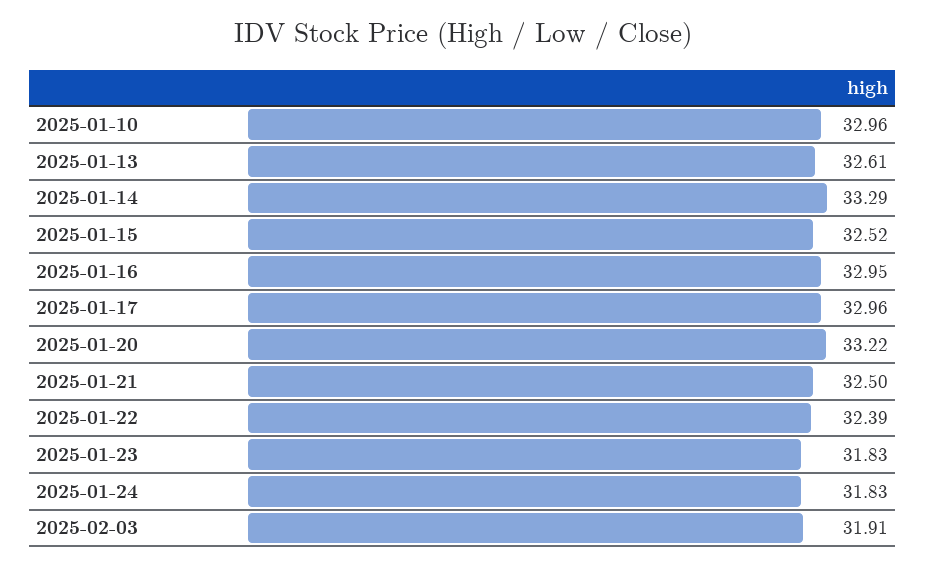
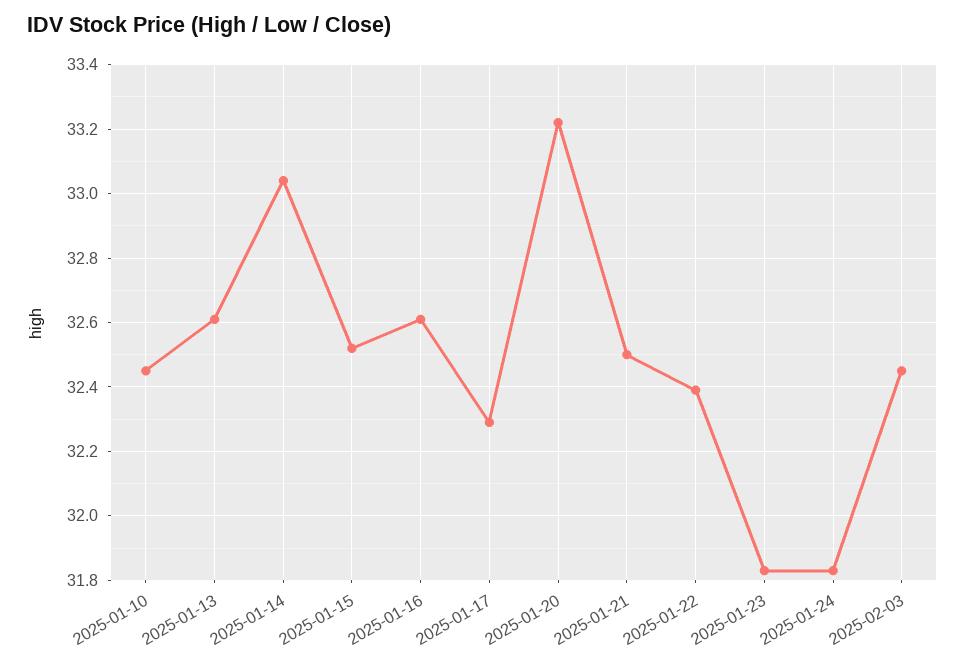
2025-01-10: 32.96 -> 32.45
2025-01-14: 33.29 -> 33.05
2025-01-16: 32.95 -> 32.6
2025-01-17: 32.96 -> 32.3
2025-02-03: 31.91 -> 32.45

